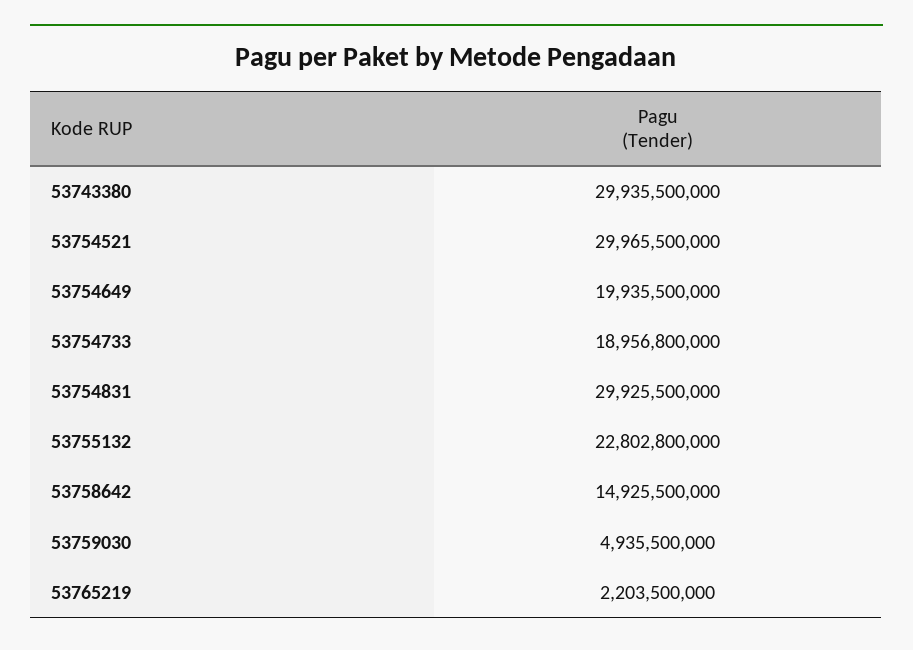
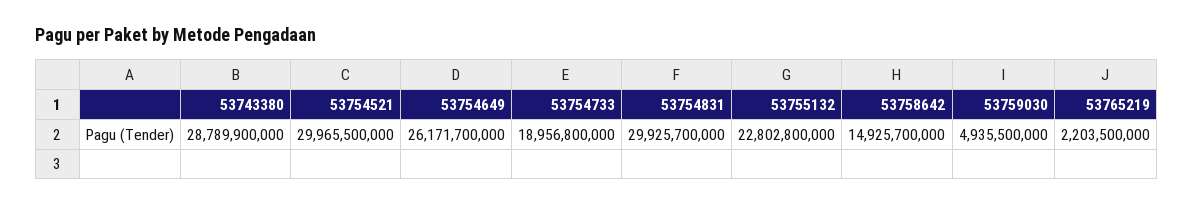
53743380: 29935500000 -> 28789900000
53754649: 19935500000 -> 26171700000
53754831: 29925500000 -> 29925700000
53758642: 14925500000 -> 14925700000

